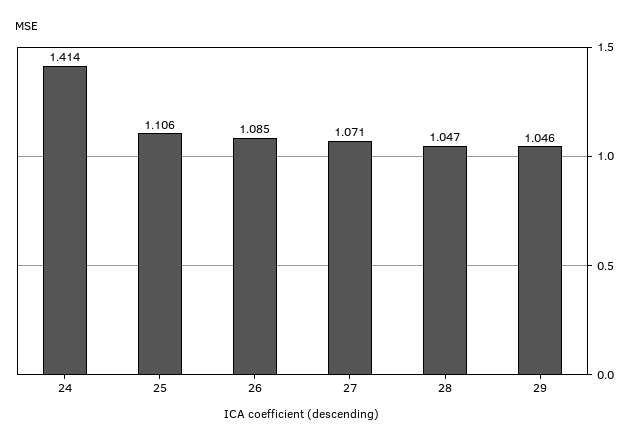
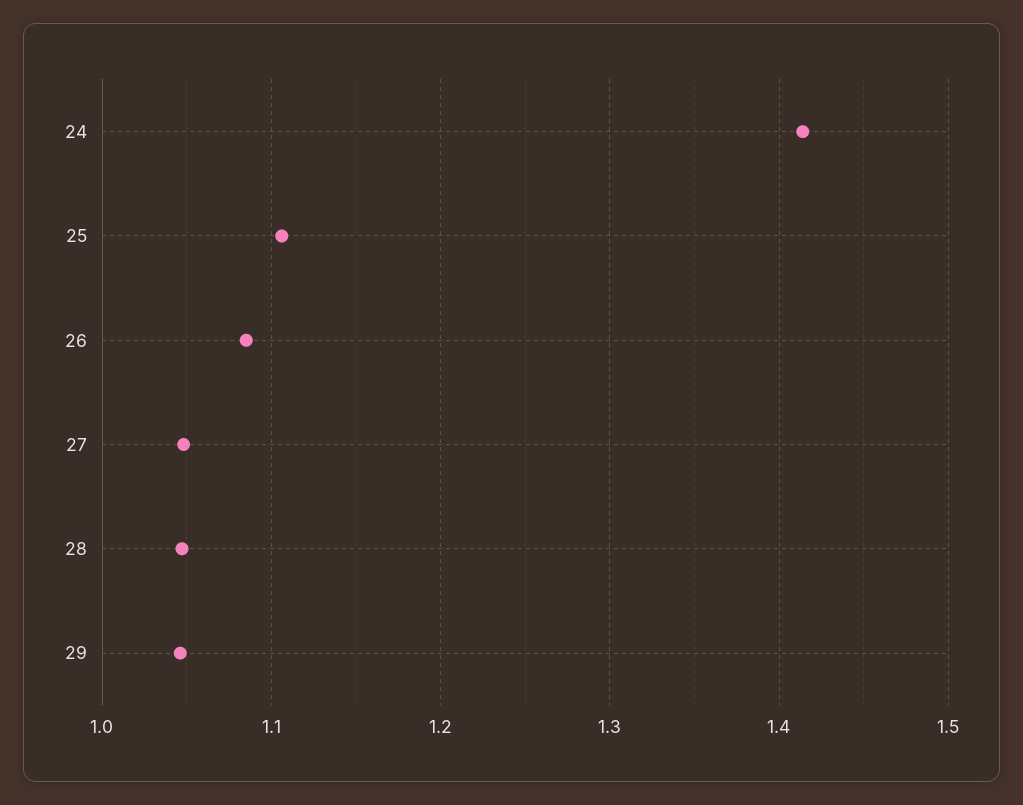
27: 1.071 -> 1.05

